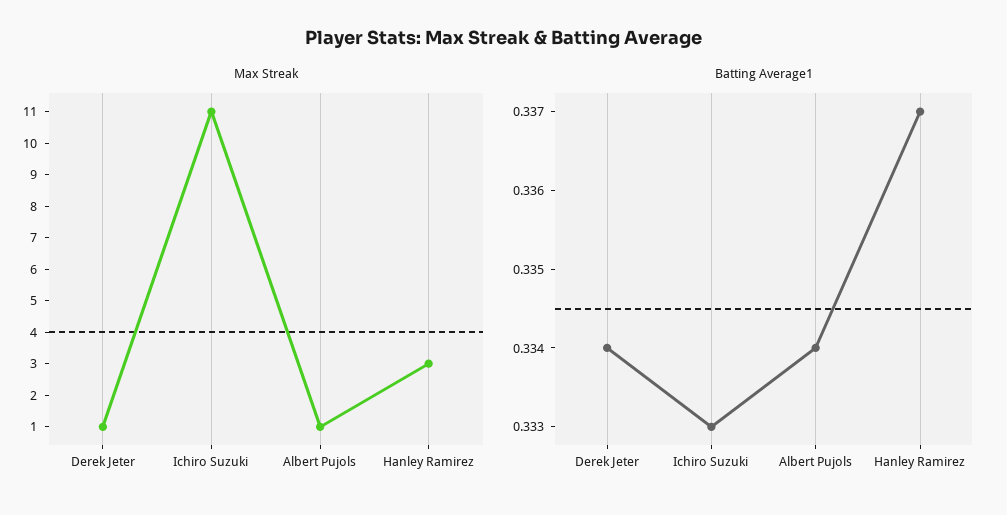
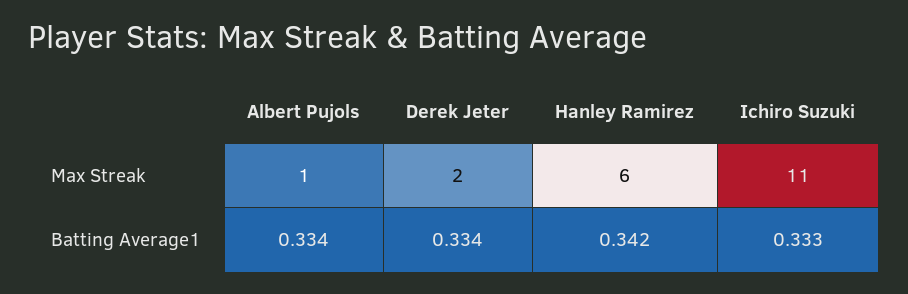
Max Streak, Derek Jeter: 1 -> 2
Max Streak, Hanley Ramirez: 3 -> 6
Batting Average1, Hanley Ramirez: 0.337 -> 0.342

